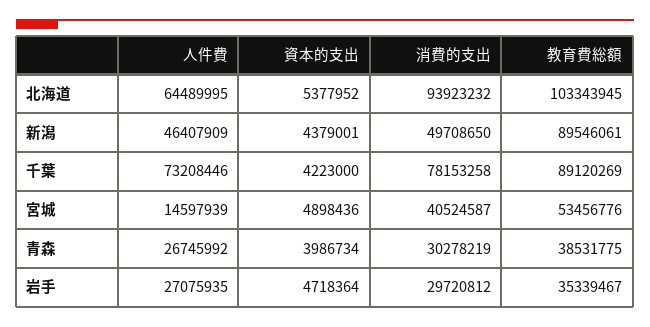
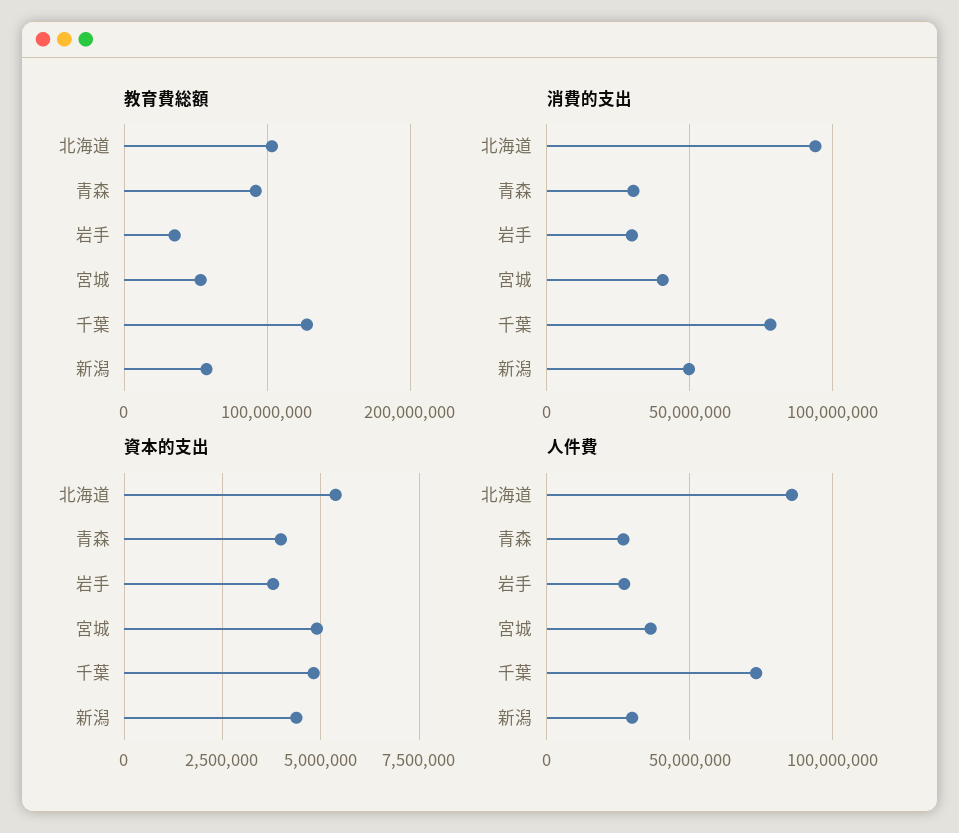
人件費, 北海道: 64489995 -> 85000000
人件費, 新潟: 46407909 -> 30000000
教育費総額, 新潟: 89546061 -> 60000000
資本的支出, 千葉: 4223000 -> 4750000
教育費総額, 千葉: 89120269 -> 130000000
人件費, 宮城: 14597939 -> 35000000
教育費総額, 青森: 38531775 -> 90000000
資本的支出, 岩手: 4718364 -> 3750000

